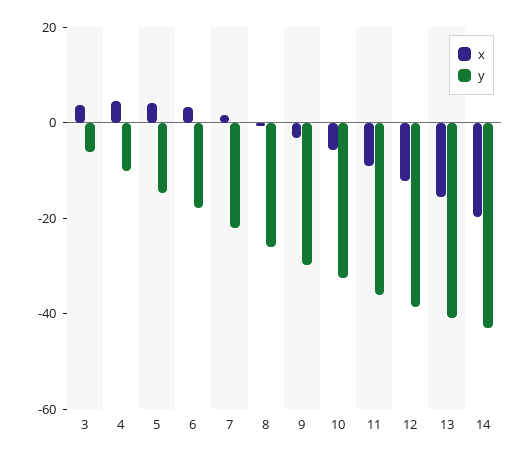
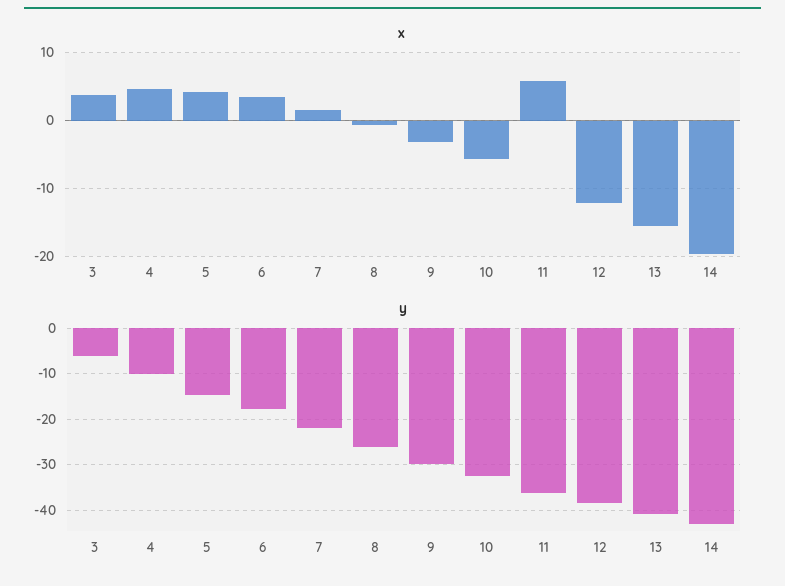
x, 11: -10 -> 6

